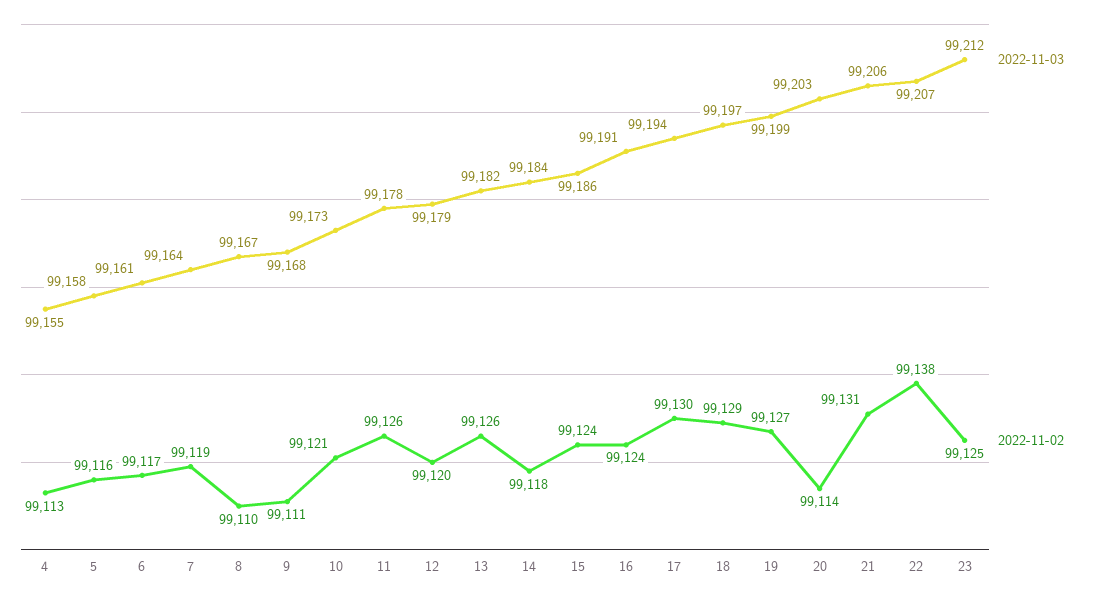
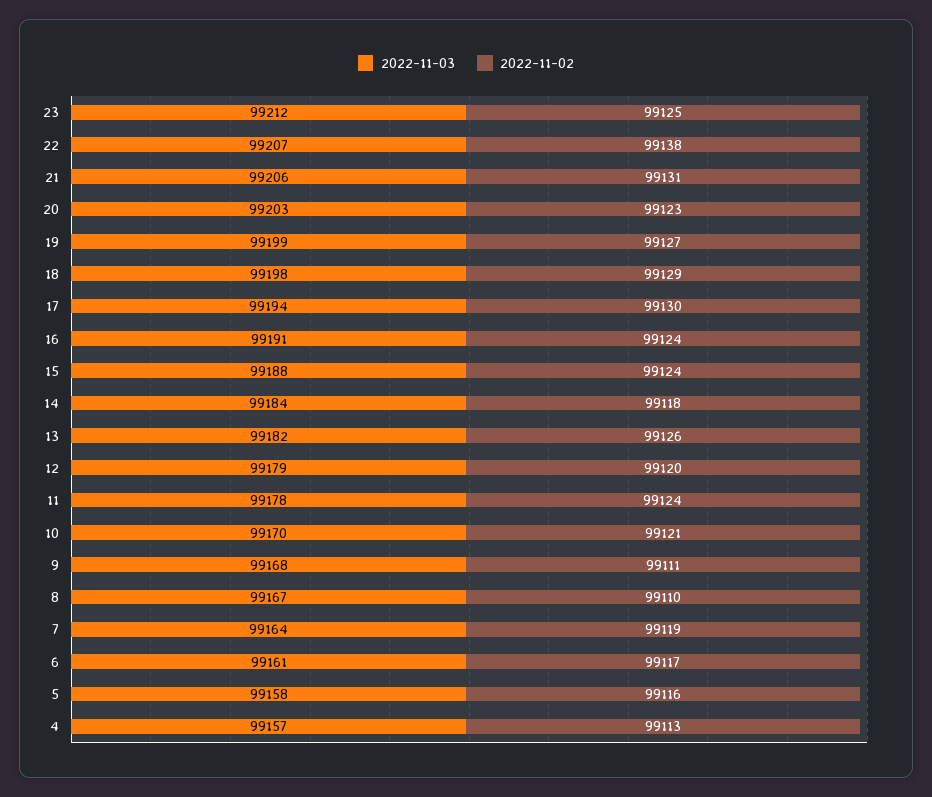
2022-11-03, 4: 99155 -> 99157
2022-11-03, 10: 99173 -> 99170
2022-11-02, 11: 99126 -> 99124
2022-11-03, 15: 99186 -> 99188
2022-11-03, 18: 99197 -> 99198
2022-11-02, 20: 99114 -> 99123

